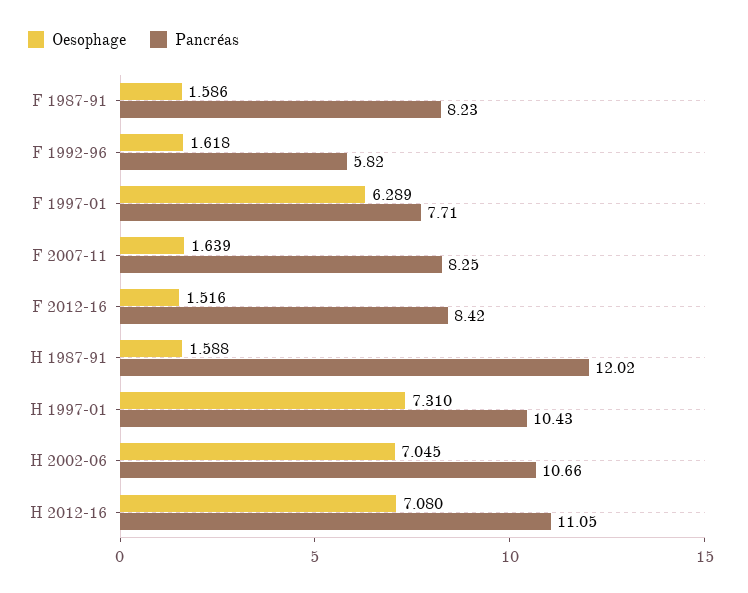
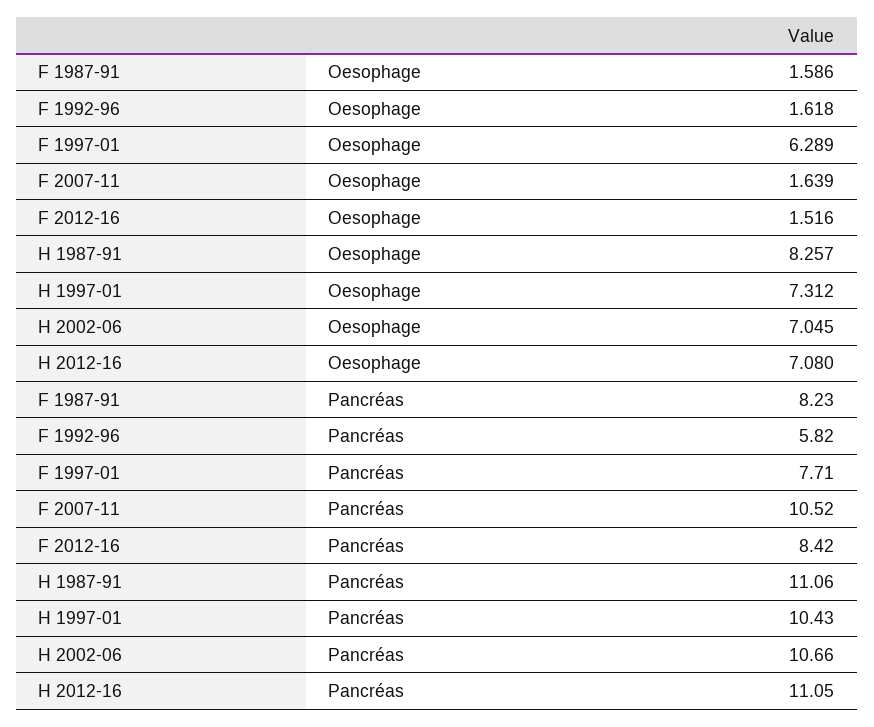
Pancréas, F 2007-11: 8.25 -> 10.52
Oesophage, H 1987-91: 1.588 -> 8.257
Pancréas, H 1987-91: 12.02 -> 11.06
Oesophage, H 1997-01: 7.31 -> 7.312

